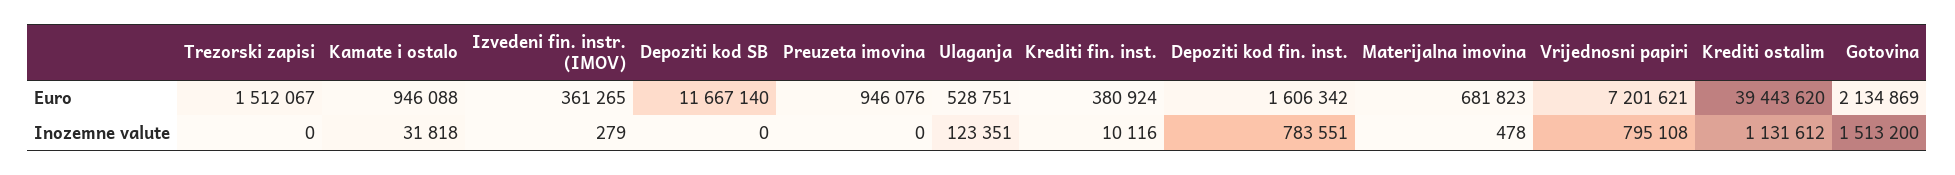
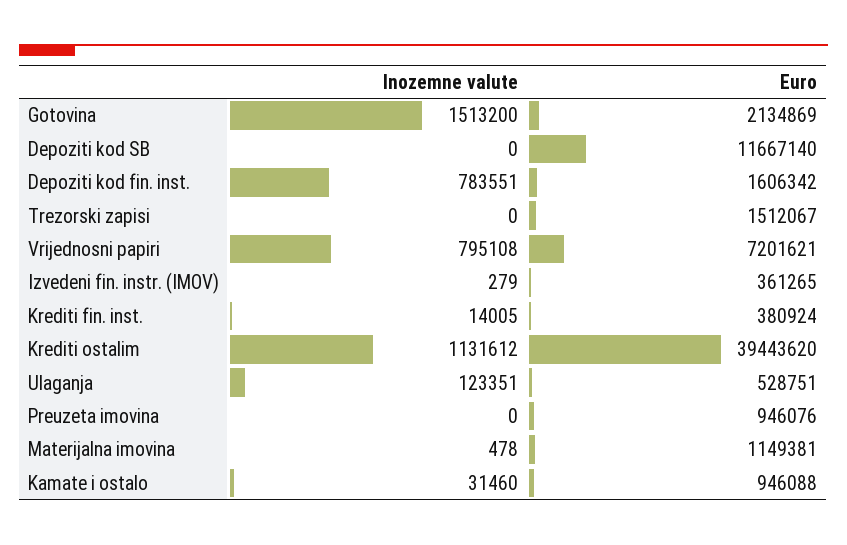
Materijalna imovina, Euro: 681823 -> 1149381
Kamate i ostalo, Inozemne valute: 31818 -> 31460
Krediti fin. inst., Inozemne valute: 10116 -> 14005

